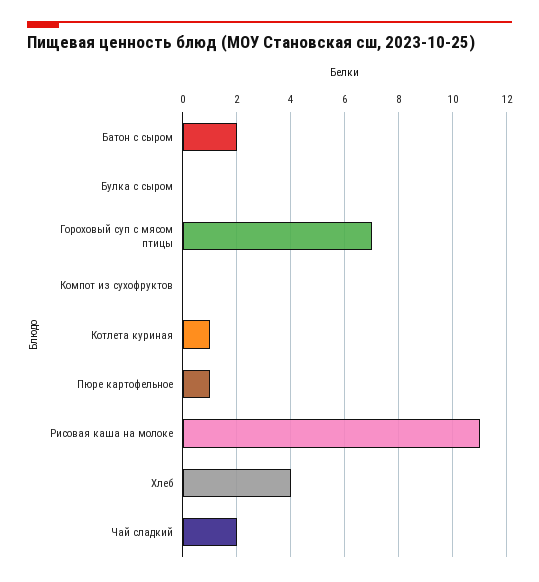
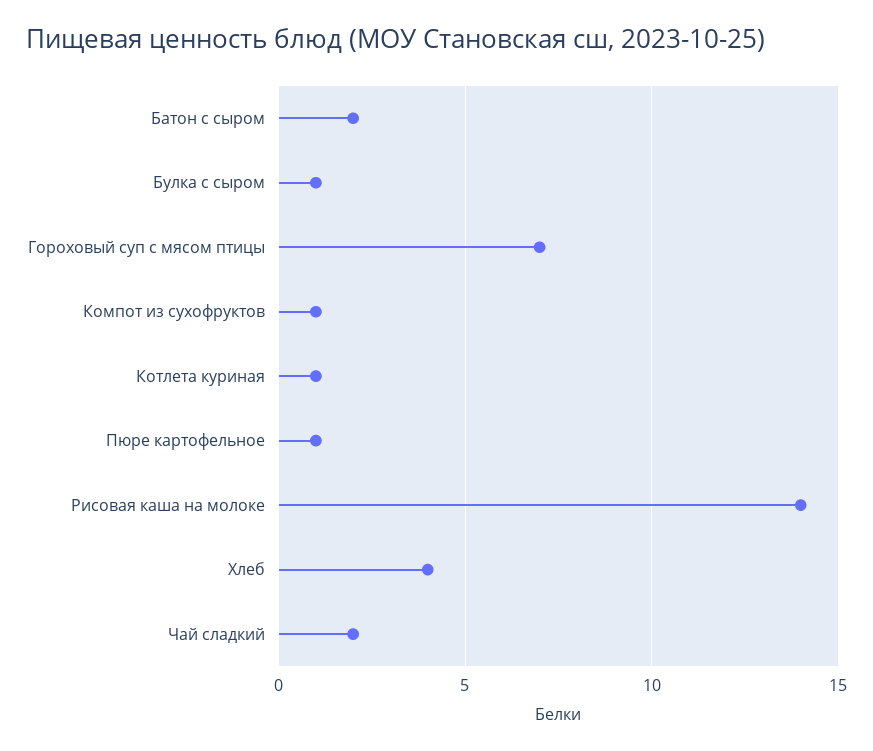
Булка с сыром: 0 -> 1
Компот из сухофруктов: 0 -> 1
Рисовая каша на молоке: 11 -> 14

